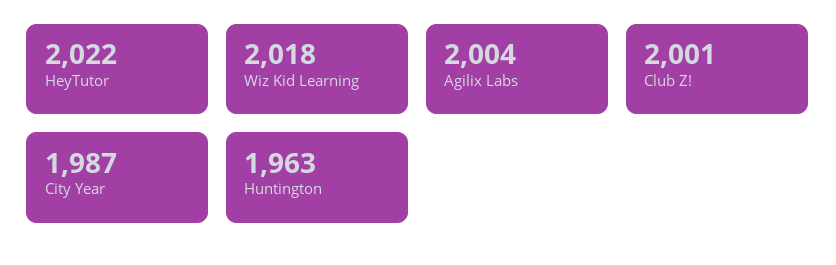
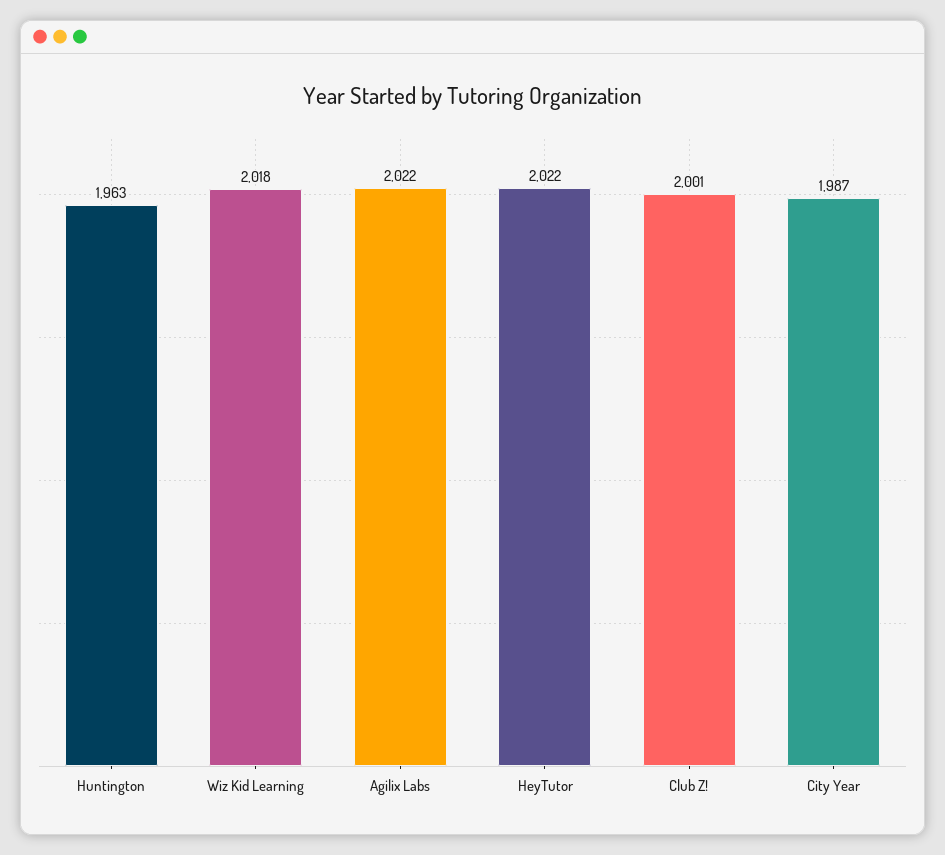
Agilix Labs: 2004 -> 2022

